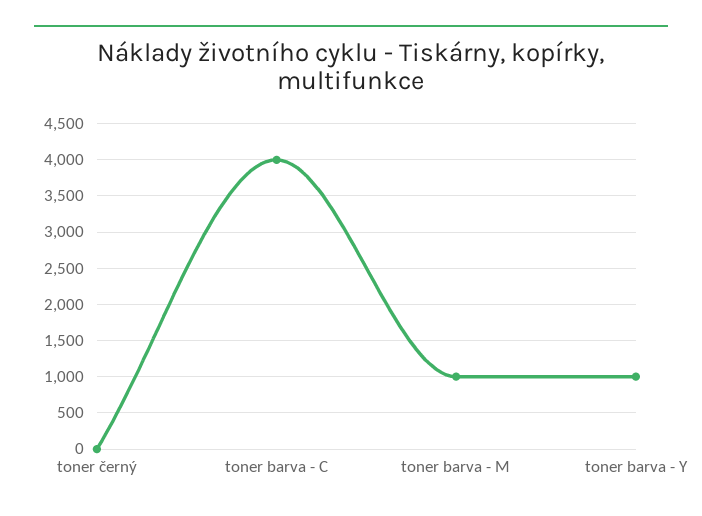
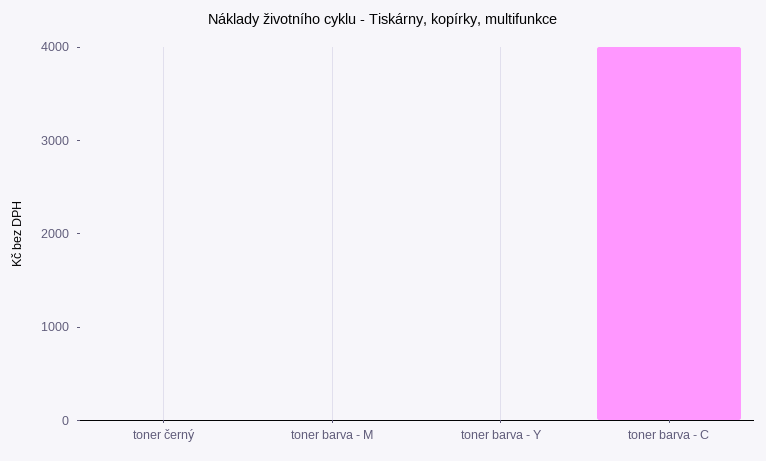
toner barva - M: 1000 -> 0
toner barva - Y: 1000 -> 0

